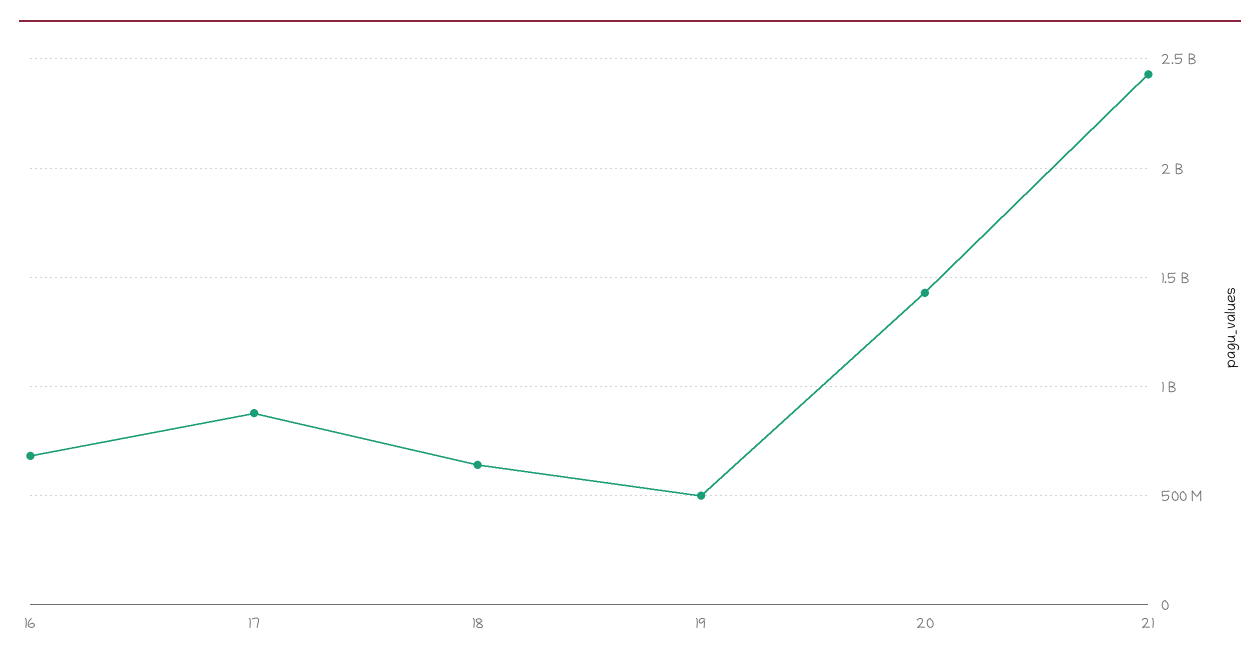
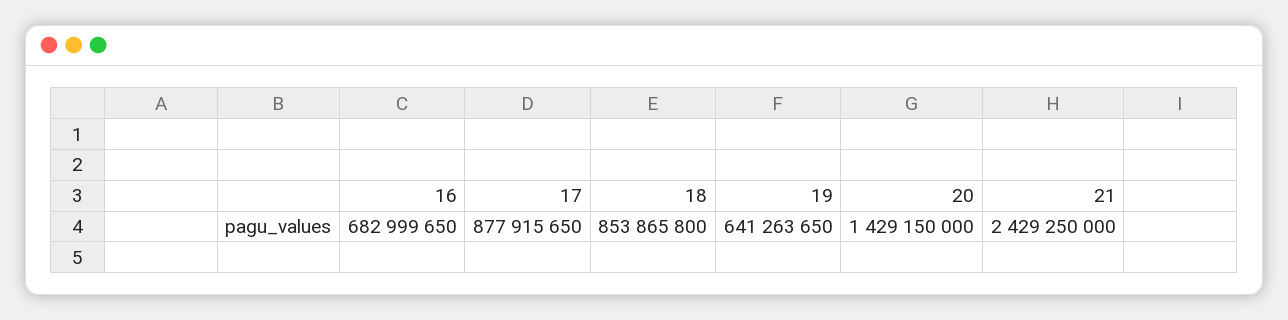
18: 650000000 -> 853865800
19: 500000000 -> 641263650

